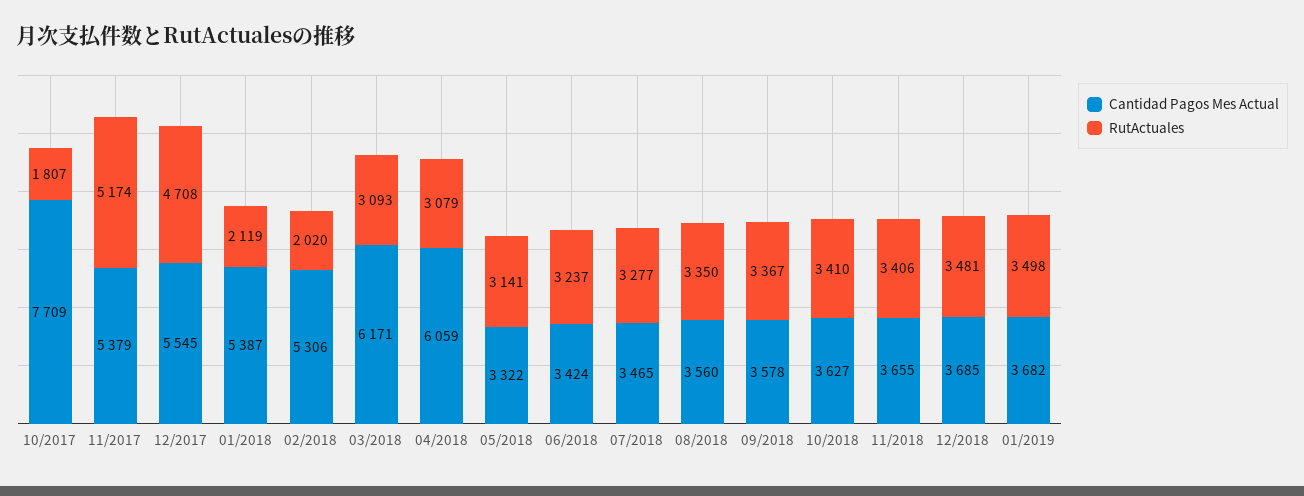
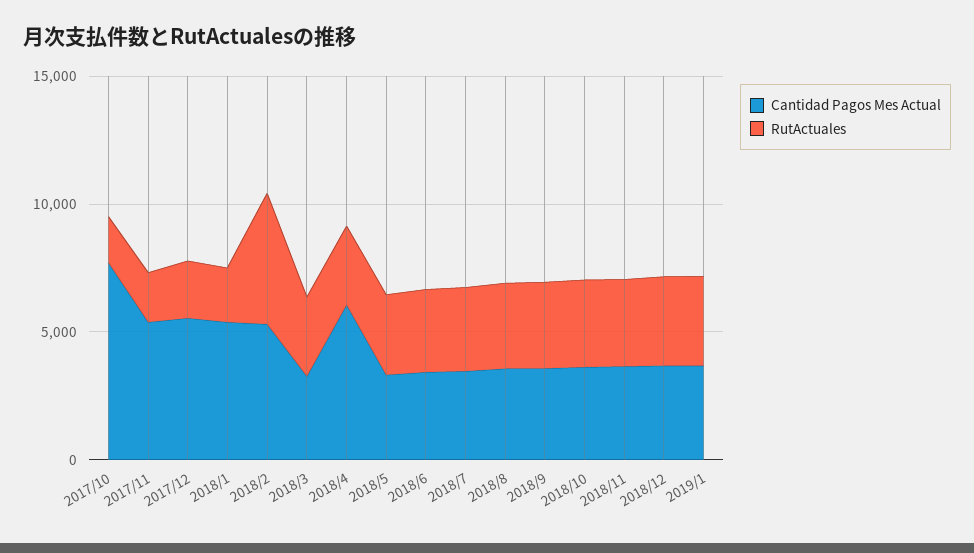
RutActuales, 11/2017: 5174 -> 2000
RutActuales, 12/2017: 4708 -> 2000
RutActuales, 02/2018: 2020 -> 5000
Cantidad Pagos Mes Actual, 03/2018: 6171 -> 3000

